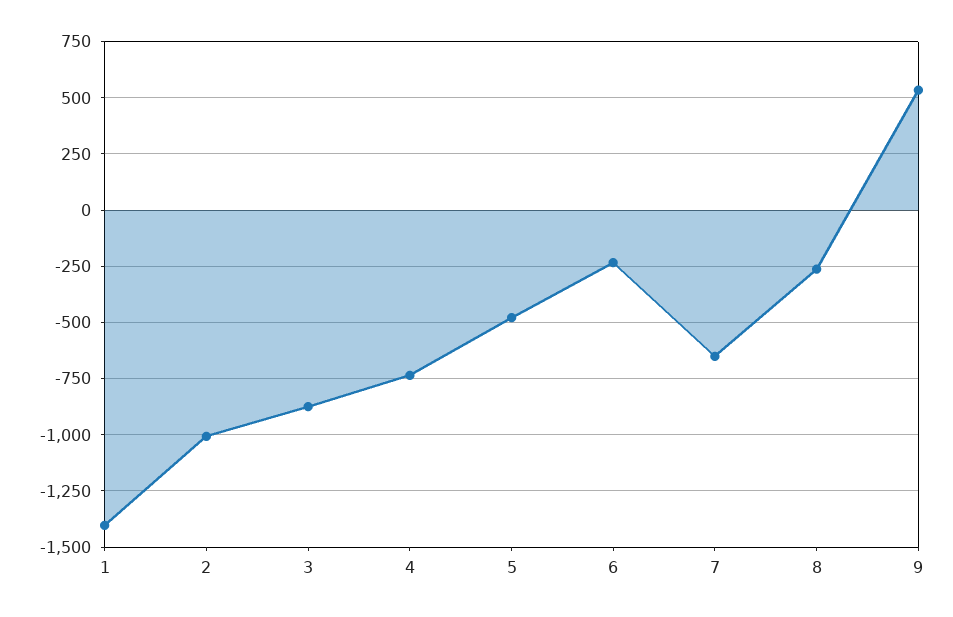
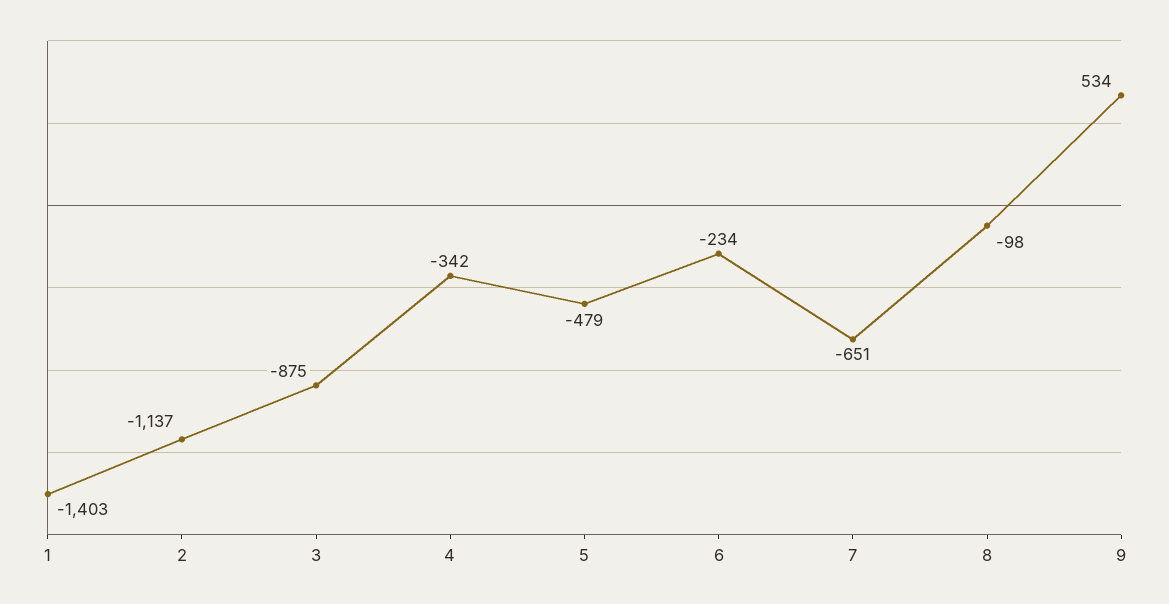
2: -1000 -> -1137
4: -750 -> -342
8: -250 -> -98

